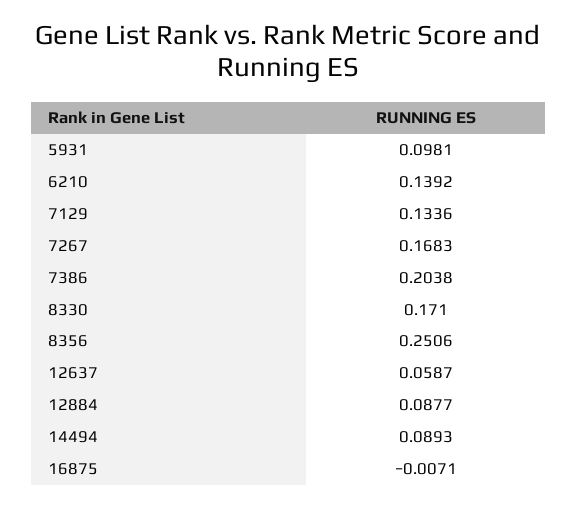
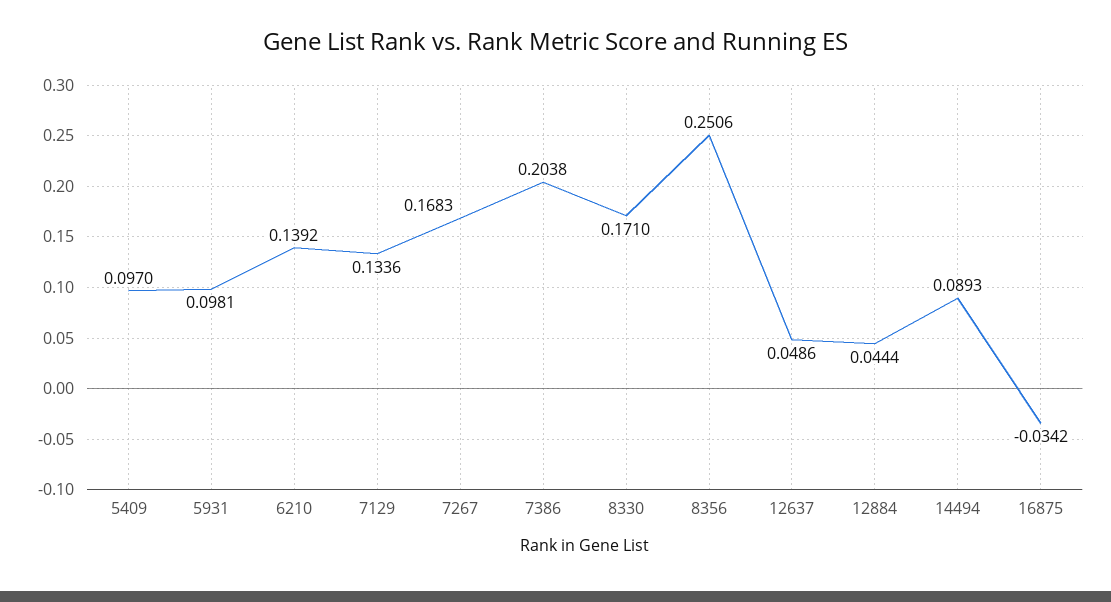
12637: 0.0587 -> 0.0486
12884: 0.0877 -> 0.0444
16875: -0.0071 -> -0.0342
5409: none -> 0.097

